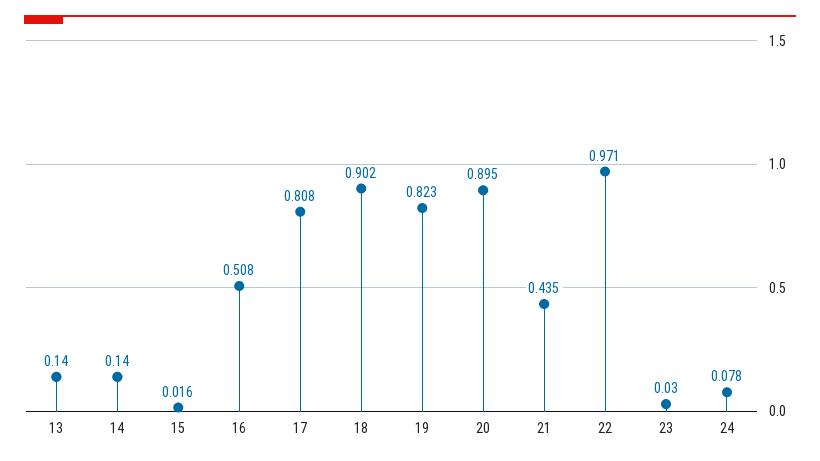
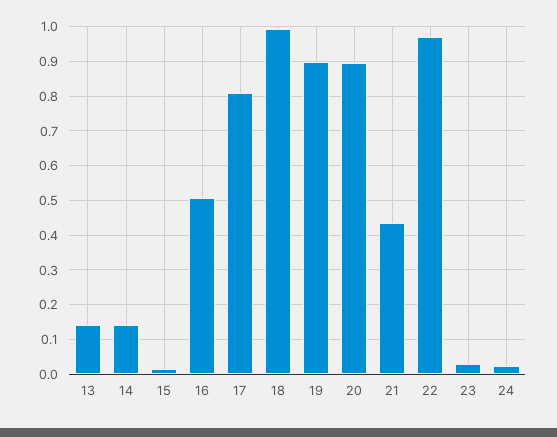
18: 0.902 -> 1
19: 0.823 -> 0.9
24: 0.078 -> 0.02

